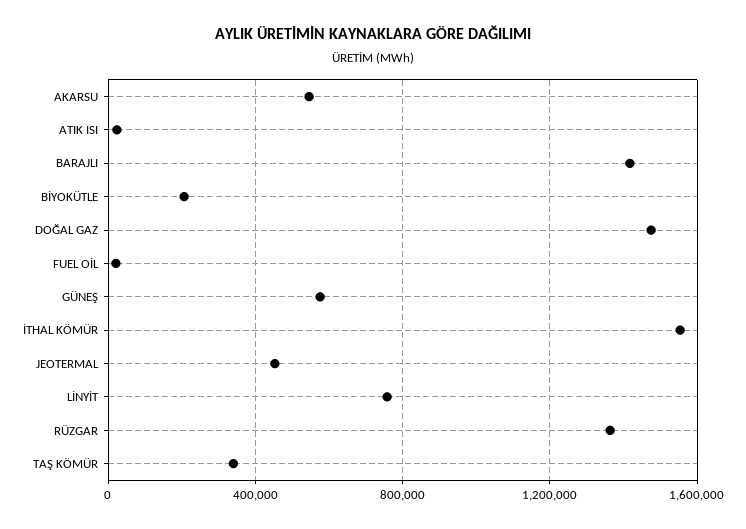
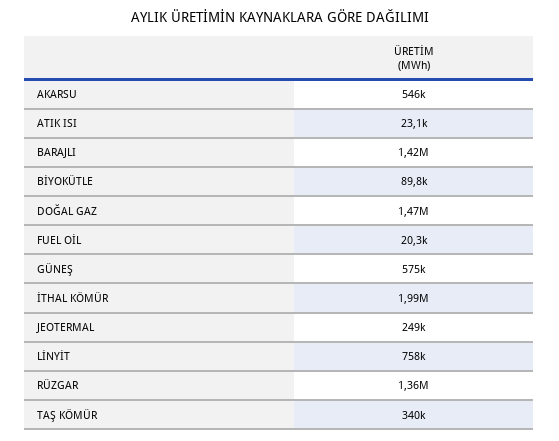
BİYOKÜTLE: 200000 -> 89800
İTHAL KÖMÜR: 1550000 -> 1990000
JEOTERMAL: 450000 -> 249000

